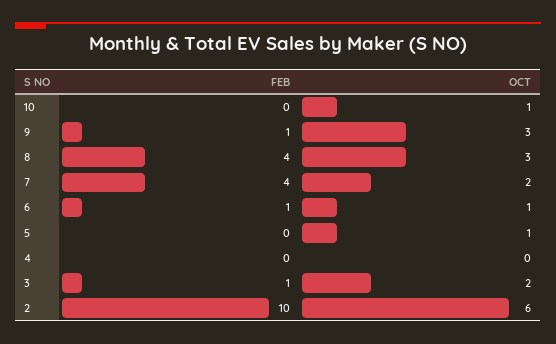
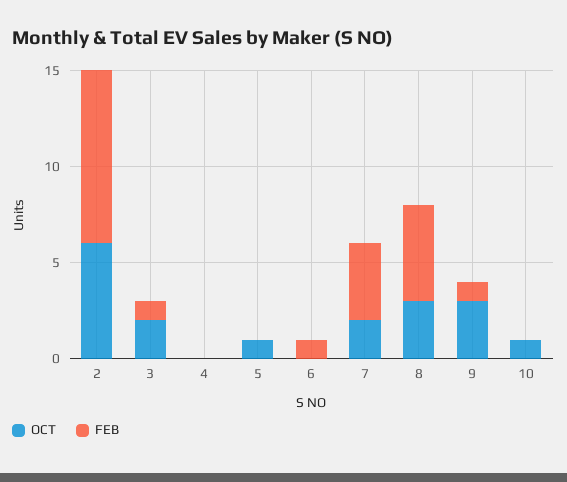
FEB, 8: 4 -> 5
OCT, 6: 1 -> 0
FEB, 2: 10 -> 9

